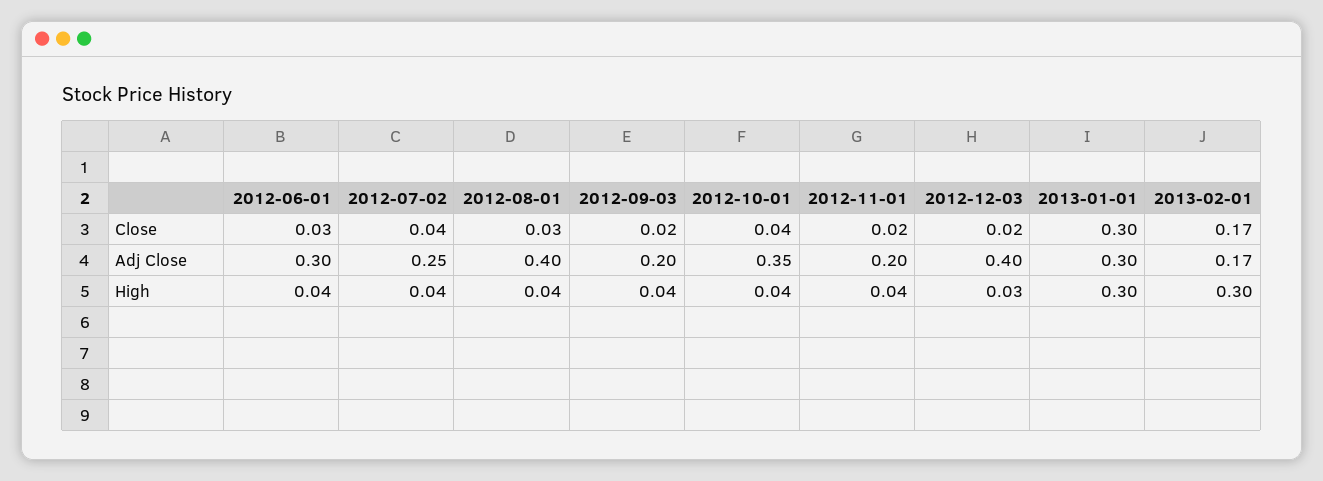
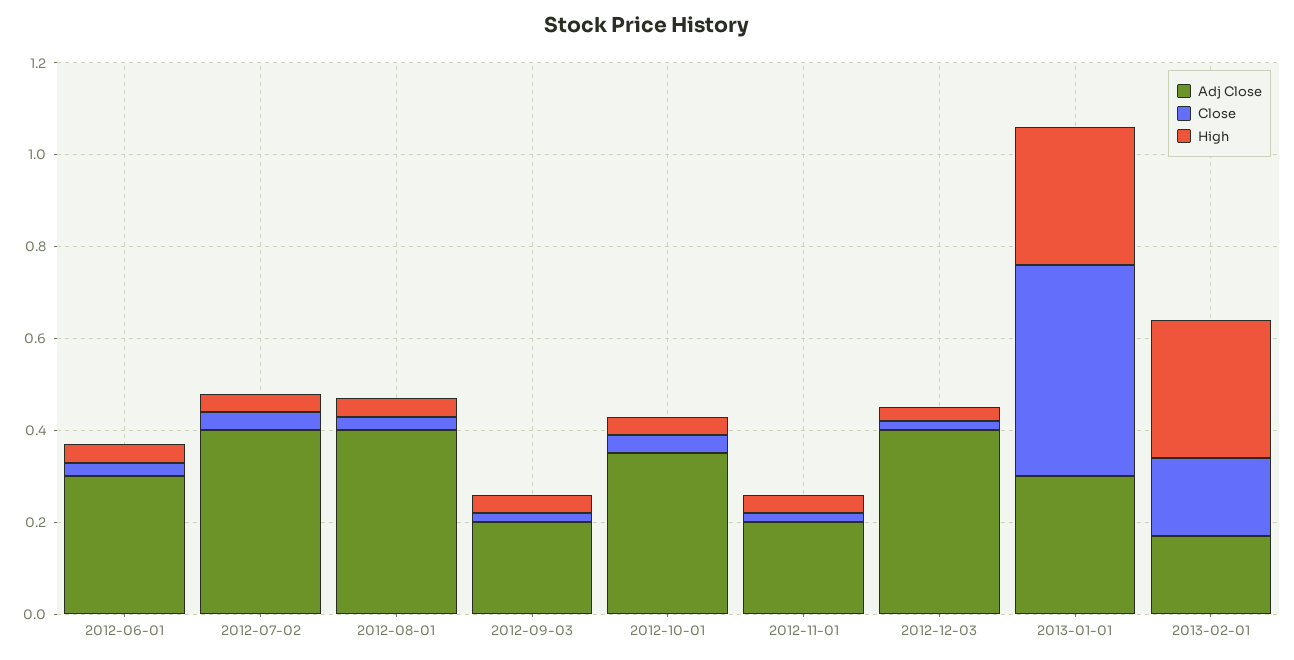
Close, 2013-01-01: 0.3 -> 0.45
Adj Close, 2012-07-02: 0.25 -> 0.4

